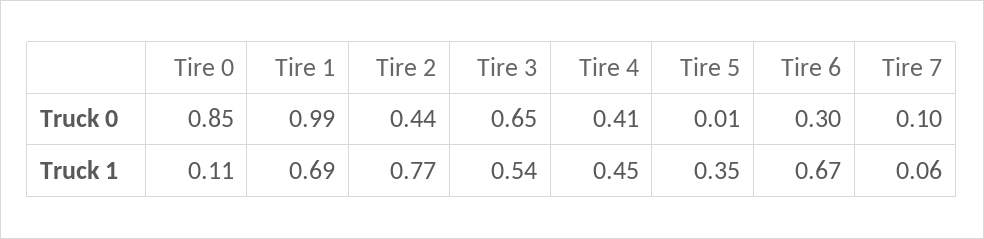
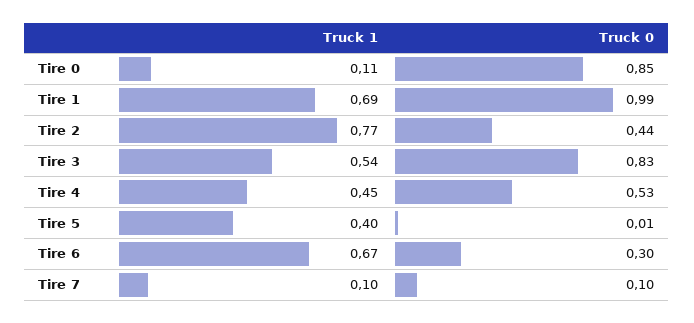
Tire 3, Truck 0: 0.65 -> 0.83
Tire 4, Truck 0: 0.41 -> 0.53
Tire 5, Truck 1: 0.35 -> 0.4
Tire 7, Truck 1: 0.06 -> 0.1

